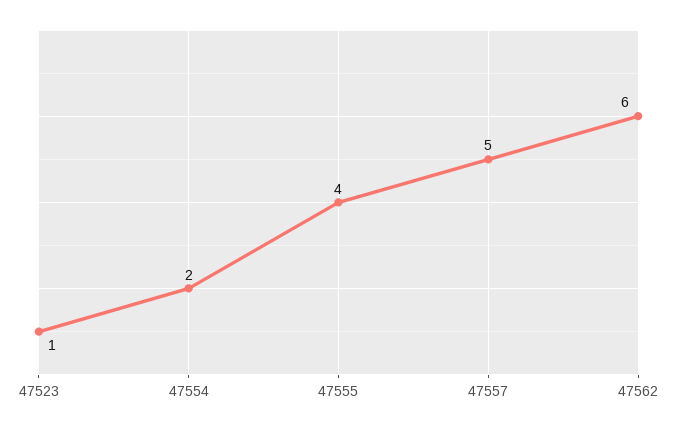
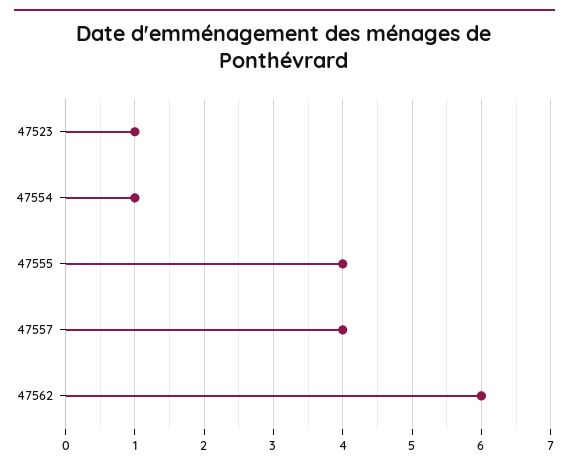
47554: 2 -> 1
47557: 5 -> 4

